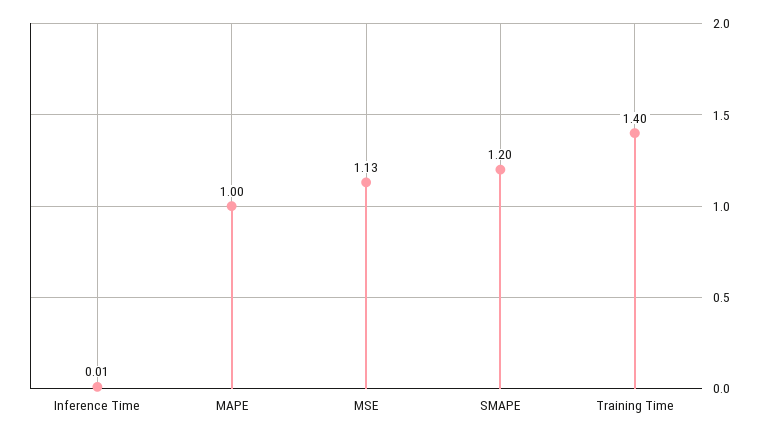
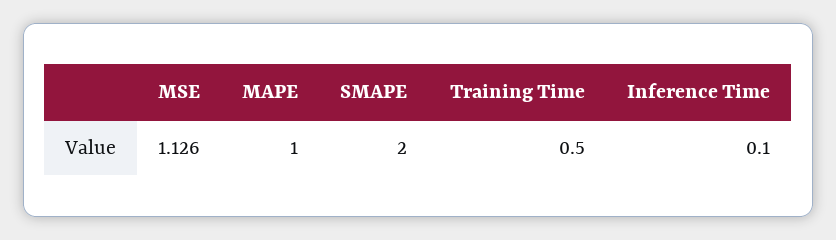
Inference Time: 0.01 -> 0.1
SMAPE: 1.2 -> 2
Training Time: 1.4 -> 0.5

